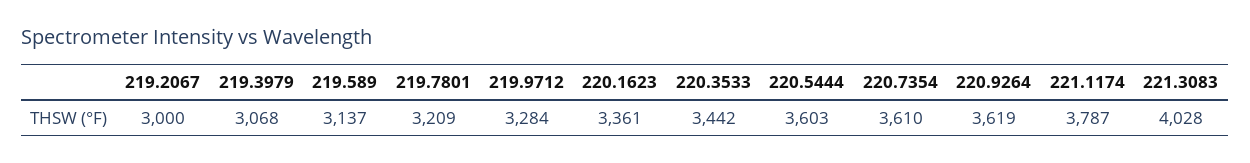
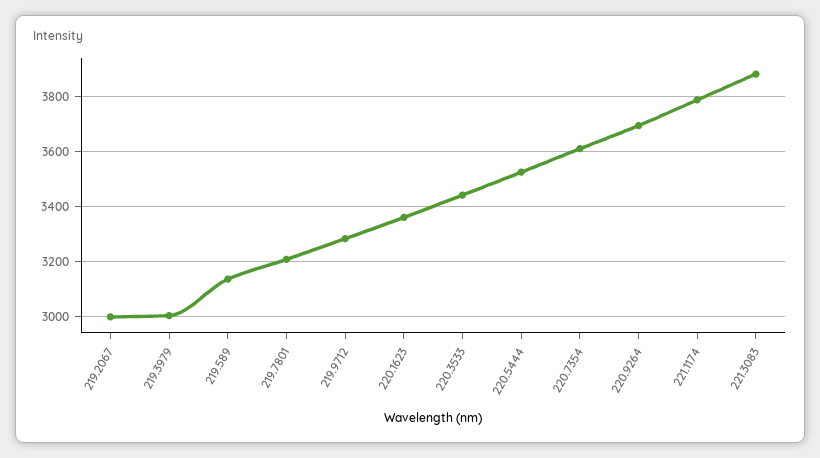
219.3979: 3068 -> 3000
220.5444: 3603 -> 3525
220.9264: 3619 -> 3700
221.3083: 4028 -> 3875

